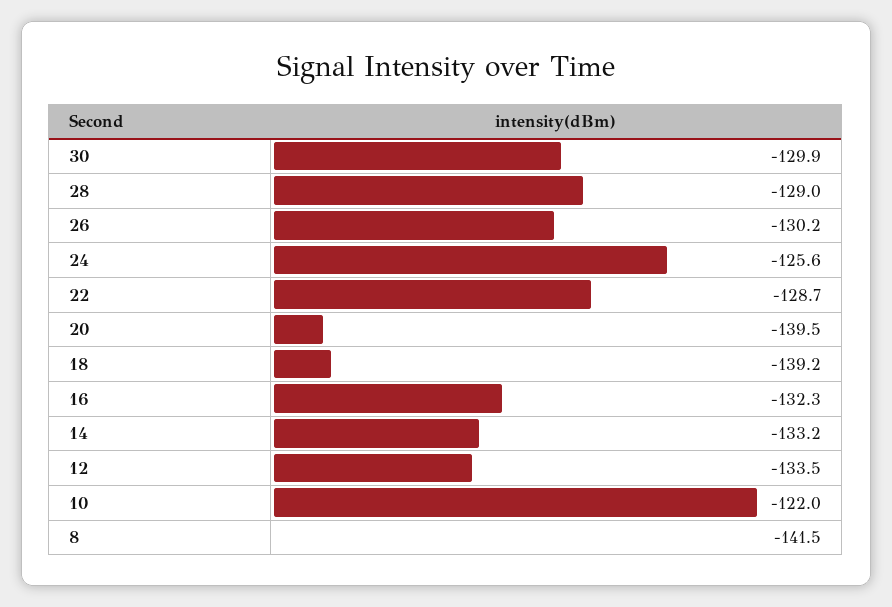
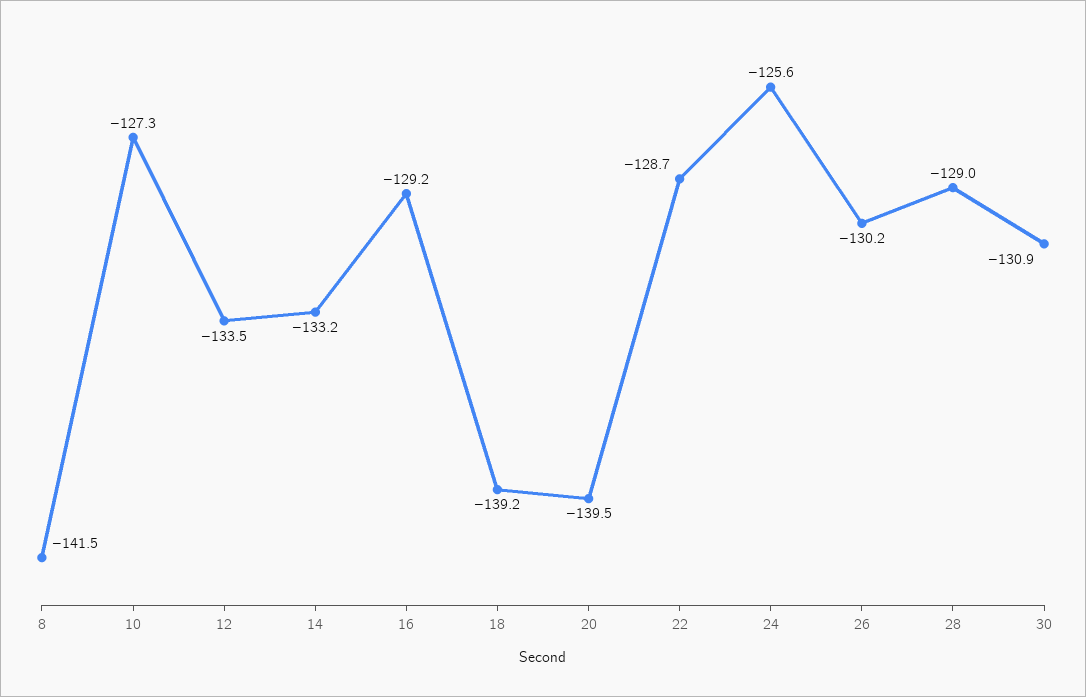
30: -129.9 -> -130.9
16: -132.3 -> -129.2
10: -122 -> -127.3

